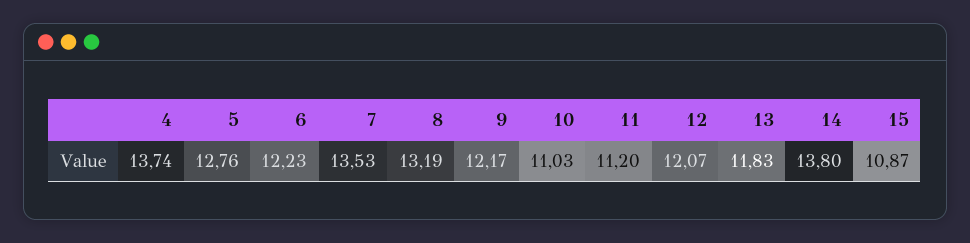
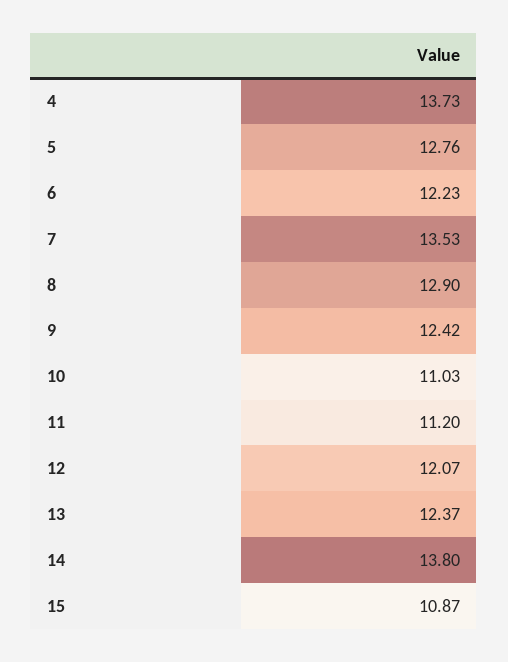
4: 13.74 -> 13.73
8: 13.19 -> 12.9
9: 12.17 -> 12.42
13: 11.83 -> 12.37

